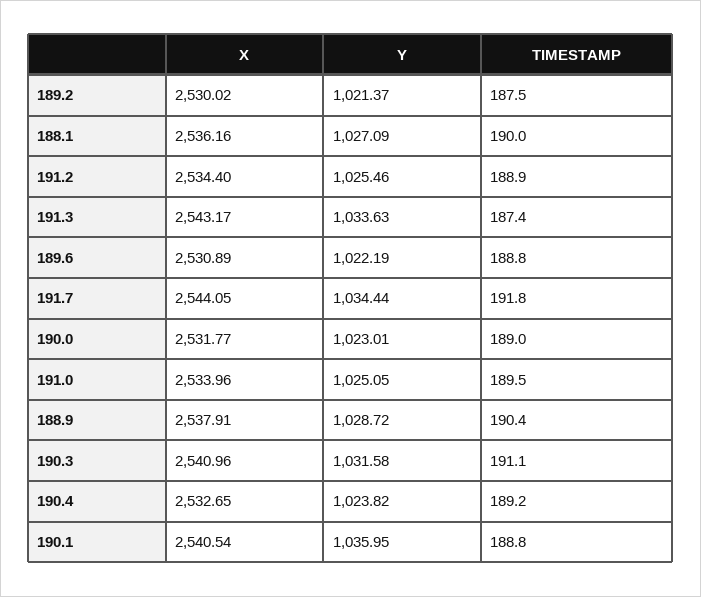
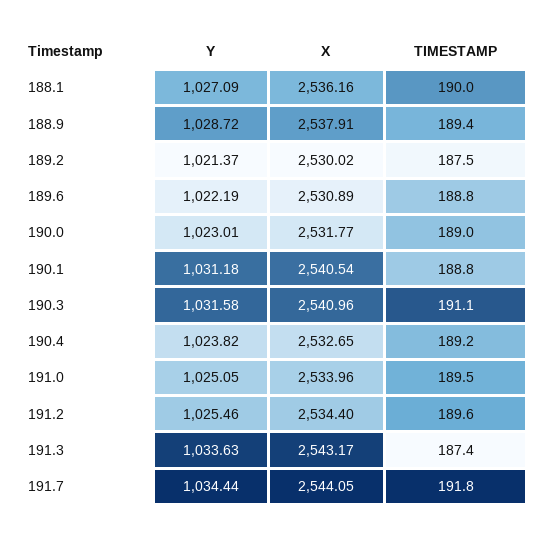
TIMESTAMP, 191.2: 188.9 -> 189.6
TIMESTAMP, 188.9: 190.4 -> 189.4
Y, 190.1: 1035.95 -> 1031.18

